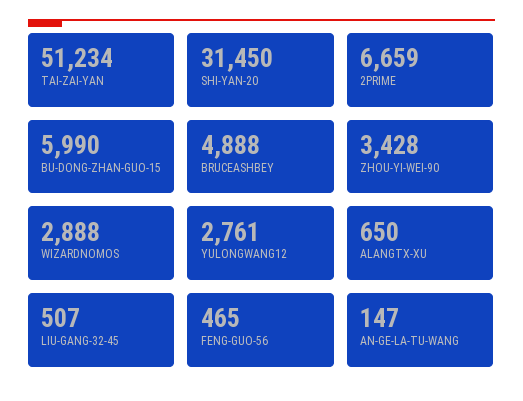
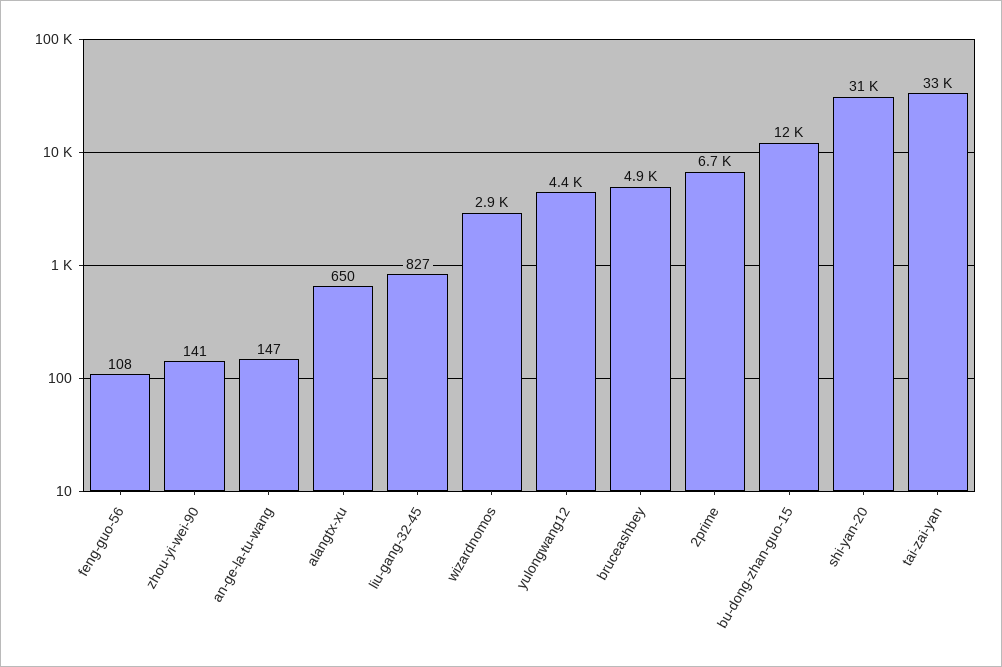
TAI-ZAI-YAN: 51234 -> 33000
BU-DONG-ZHAN-GUO-15: 5990 -> 12000
ZHOU-YI-WEI-90: 3428 -> 141
YULONGWANG12: 2761 -> 4400
LIU-GANG-32-45: 507 -> 827
FENG-GUO-56: 465 -> 108

